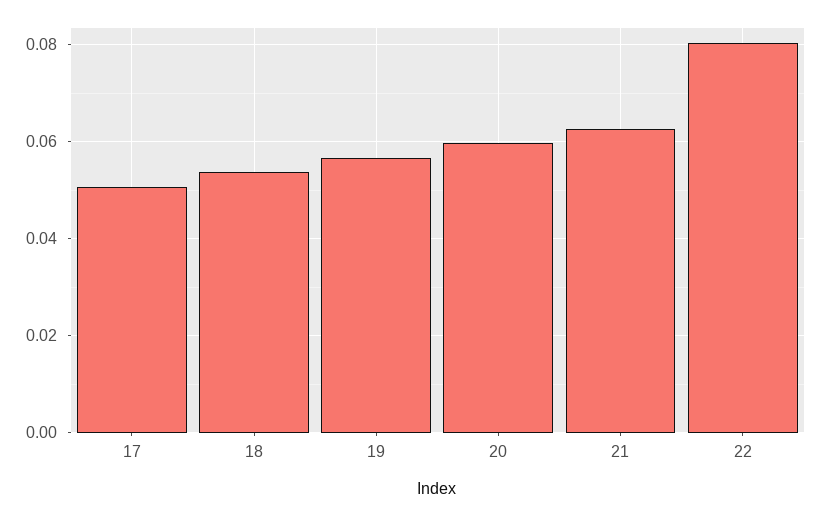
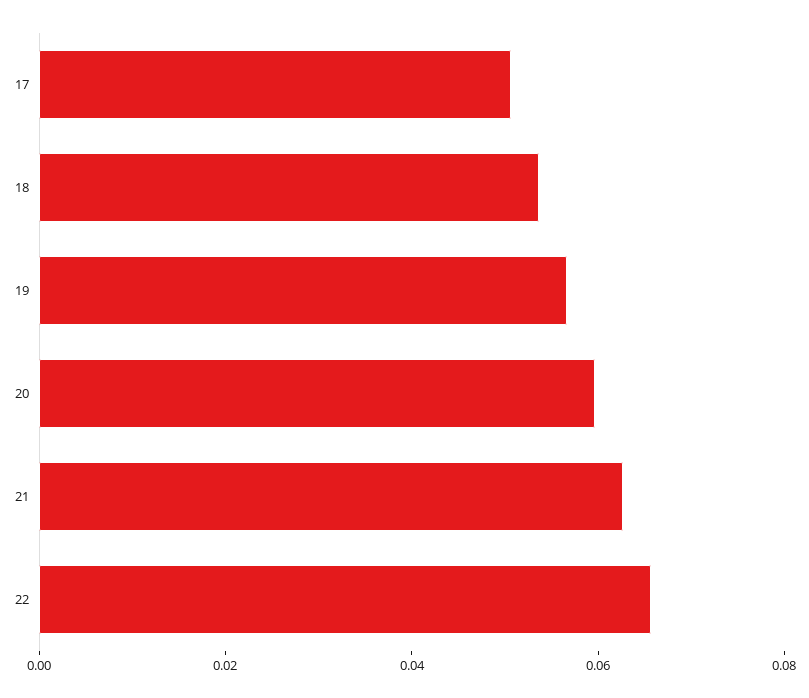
22: 0.08 -> 0.065

